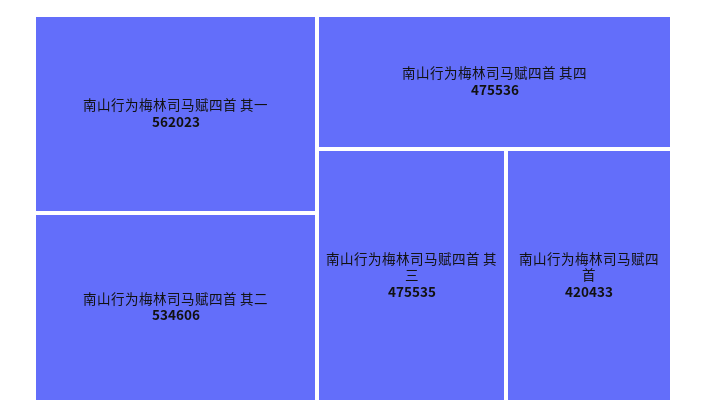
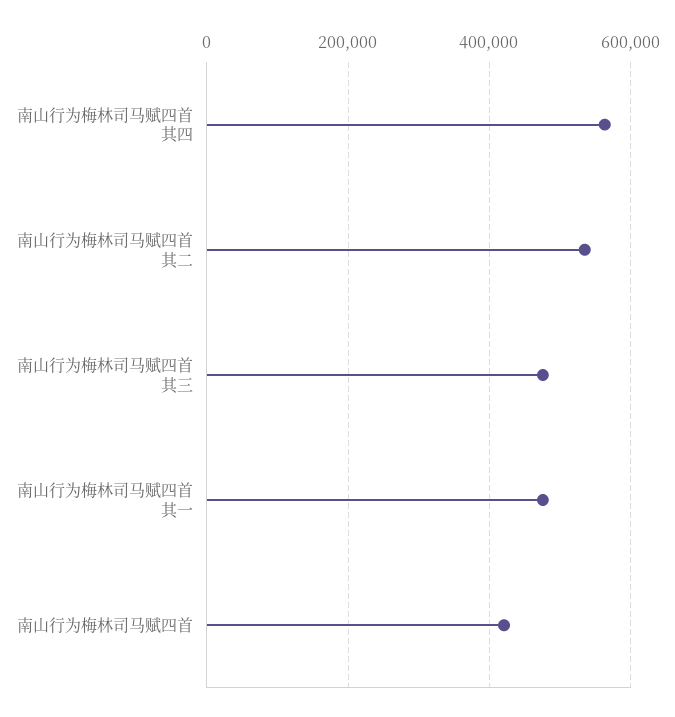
南山行为梅林司马赋四首 其一: 562023 -> 480000
南山行为梅林司马赋四首 其四: 475536 -> 560000

